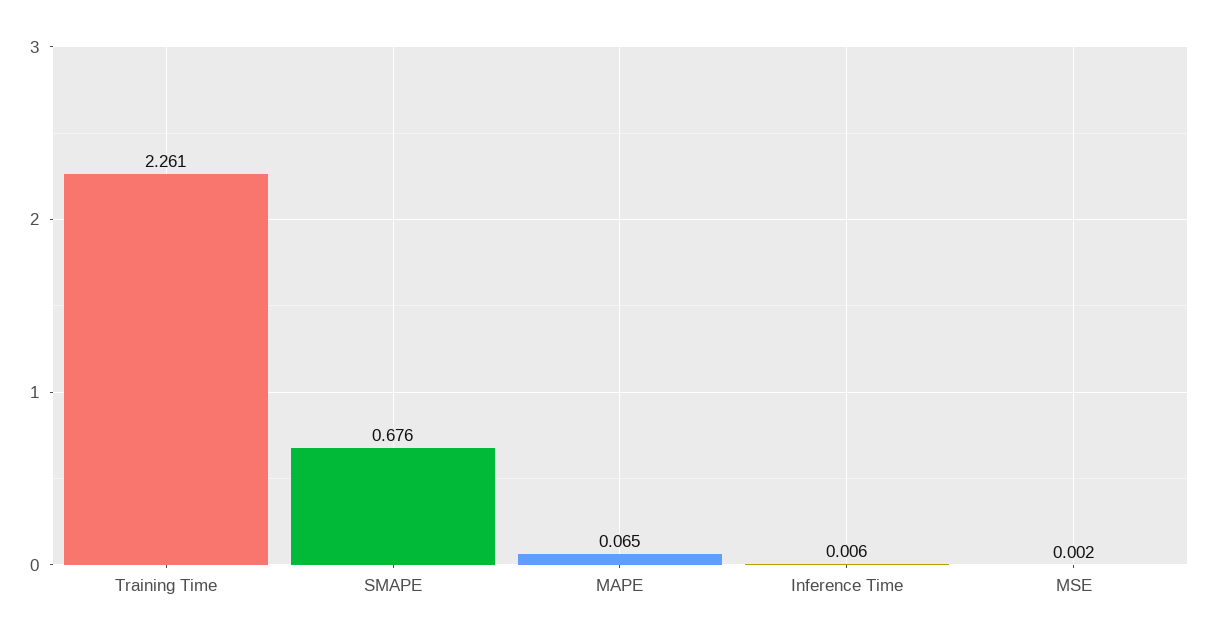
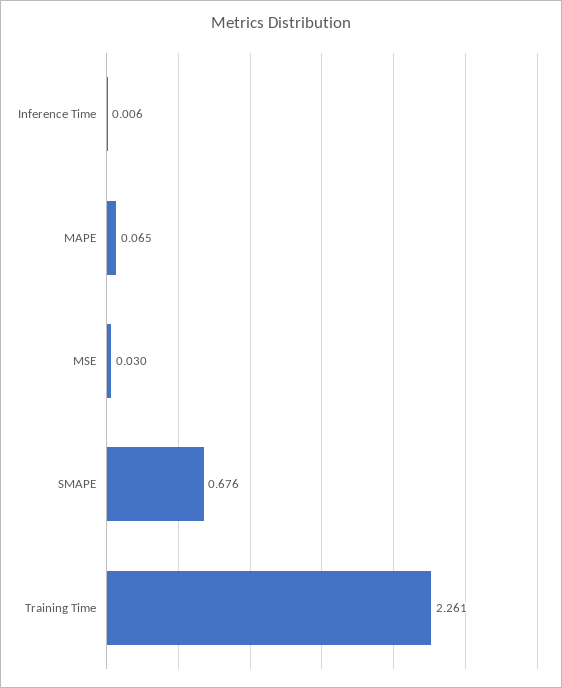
MSE: 0.002 -> 0.03

